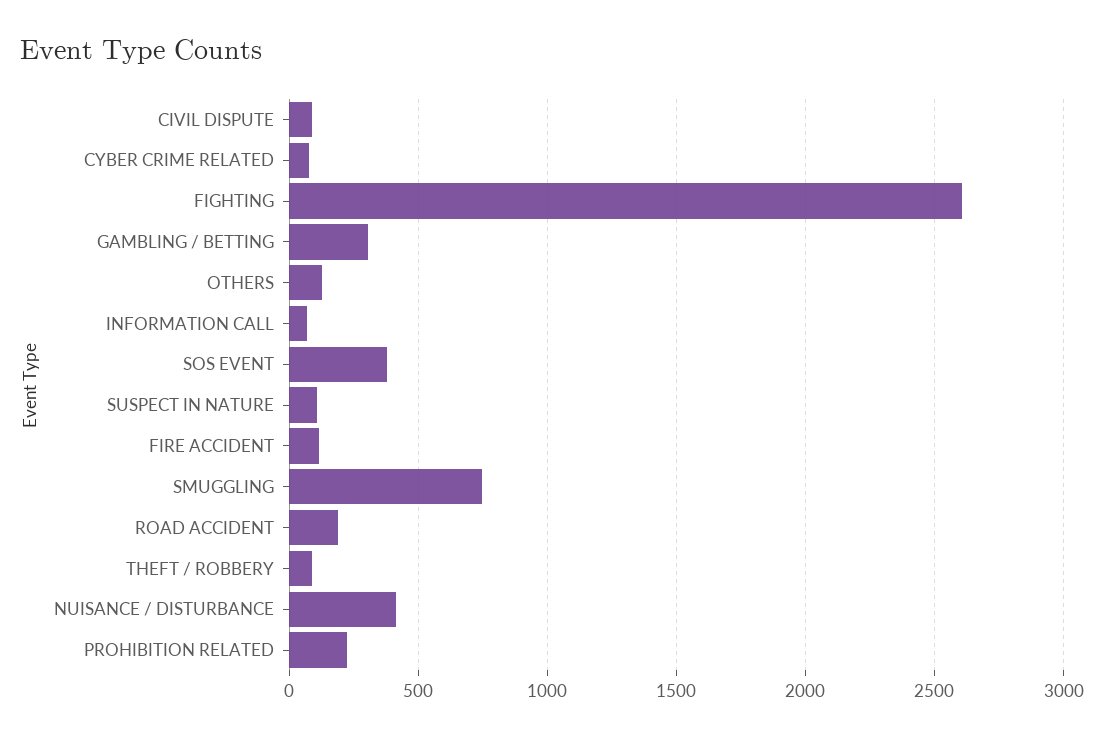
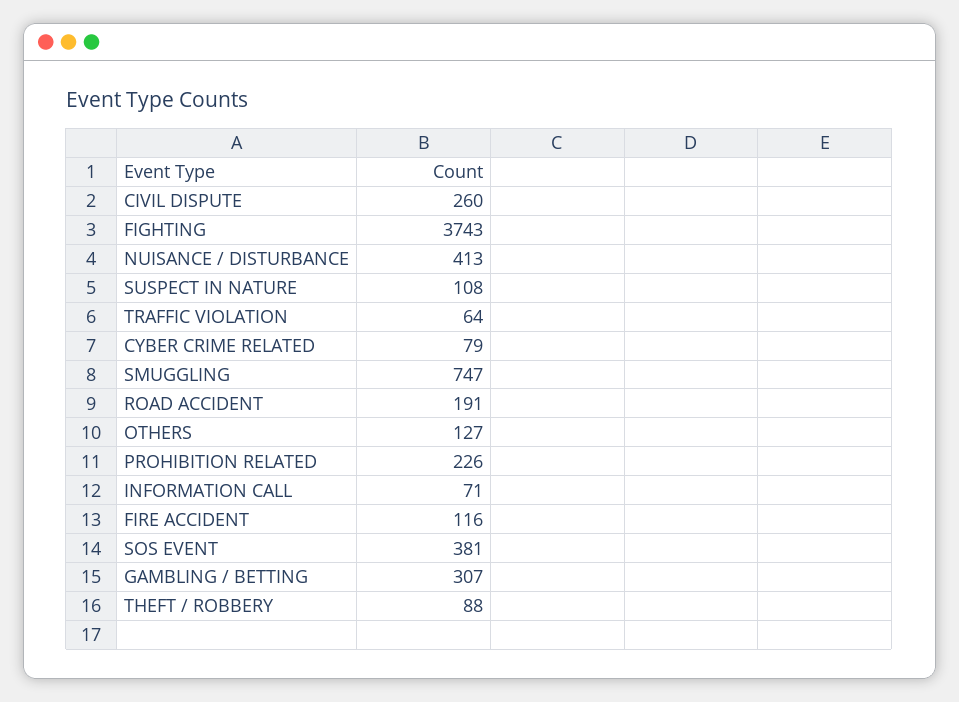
CIVIL DISPUTE: 100 -> 260
FIGHTING: 2600 -> 3743
TRAFFIC VIOLATION: none -> 64

